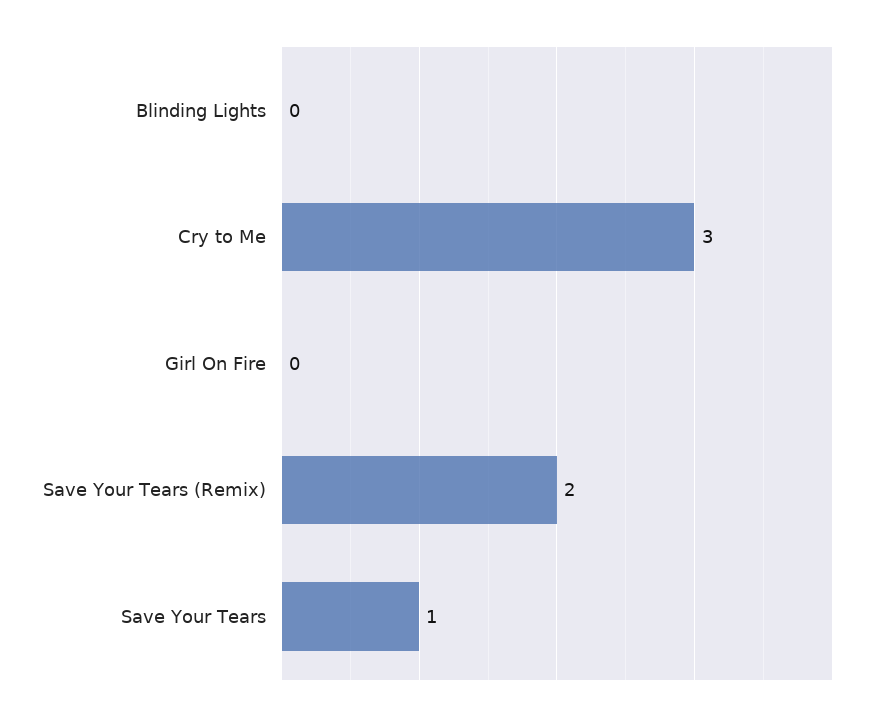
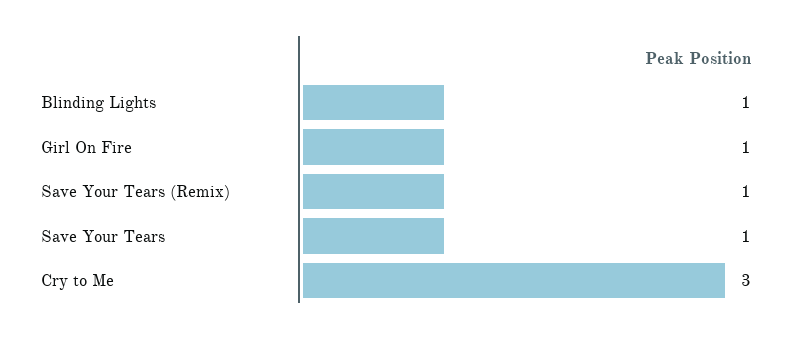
Blinding Lights: 0 -> 1
Girl On Fire: 0 -> 1
Save Your Tears (Remix): 2 -> 1

